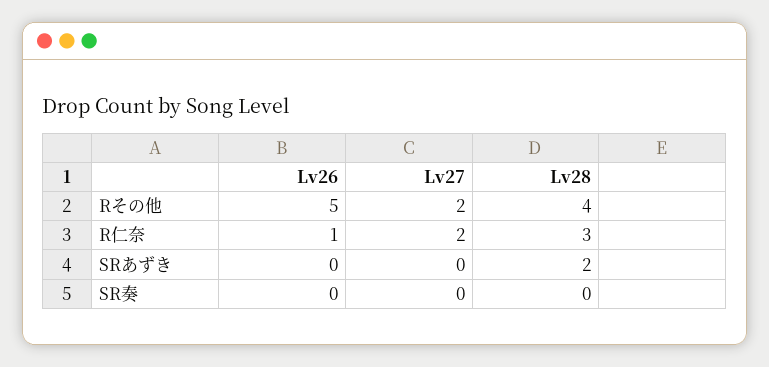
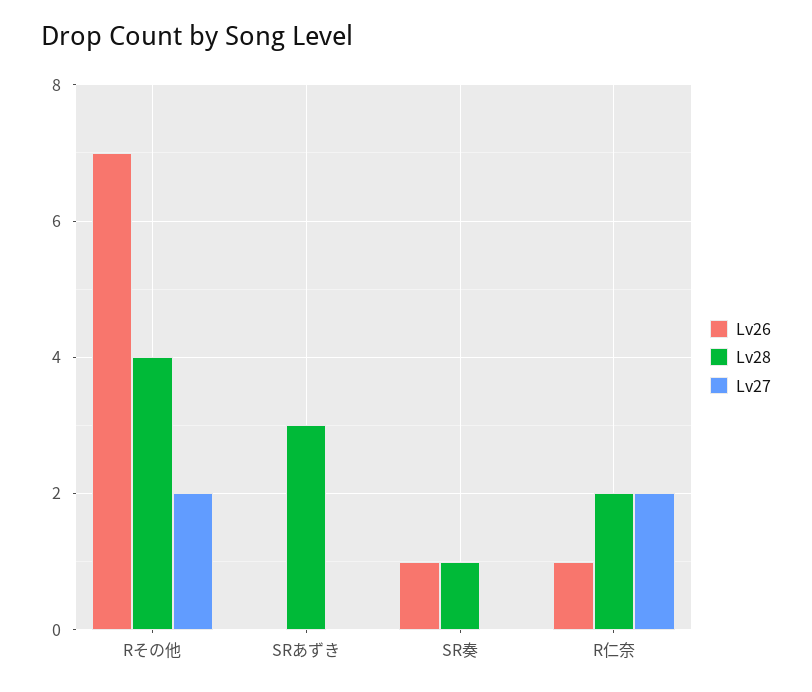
Lv26, Rその他: 5 -> 7
Lv28, R仁奈: 3 -> 2
Lv28, SRあずき: 2 -> 3
Lv26, SR奏: 0 -> 1
Lv28, SR奏: 0 -> 1

